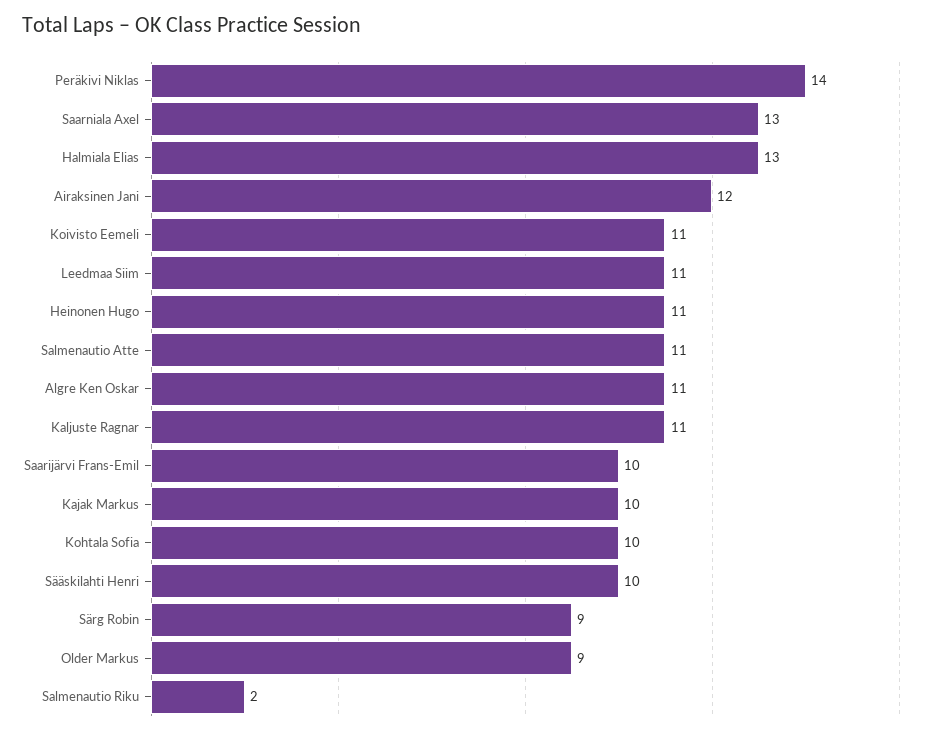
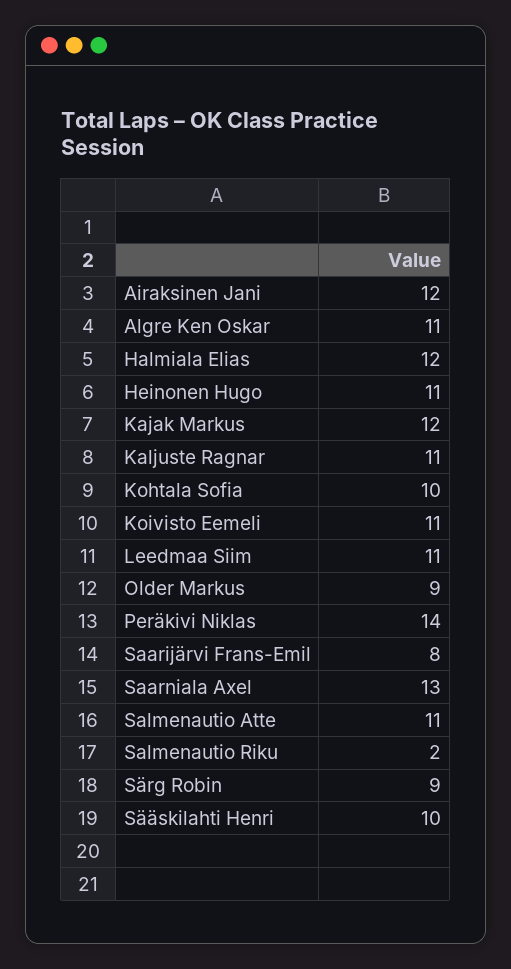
Halmiala Elias: 13 -> 12
Saarijärvi Frans-Emil: 10 -> 8
Kajak Markus: 10 -> 12

